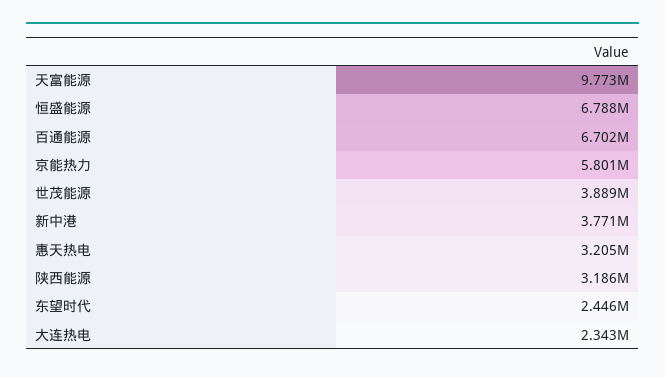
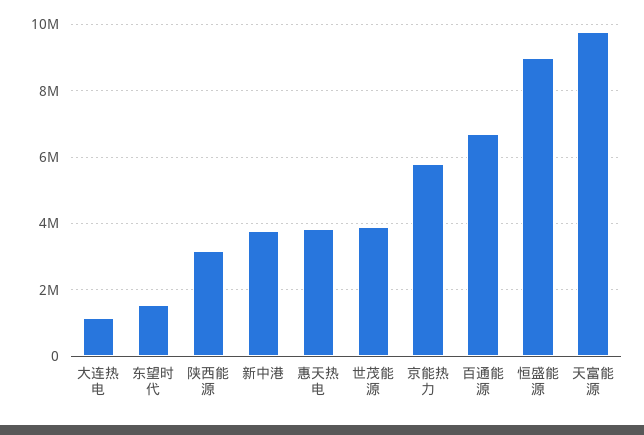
恒盛能源: 6788000 -> 9000000
惠天热电: 3205000 -> 3800000
东望时代: 2446000 -> 1600000
大连热电: 2343000 -> 1200000

